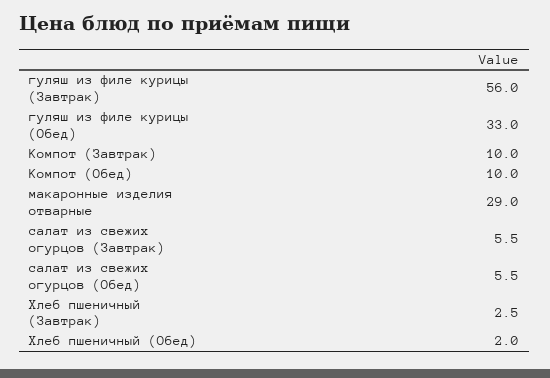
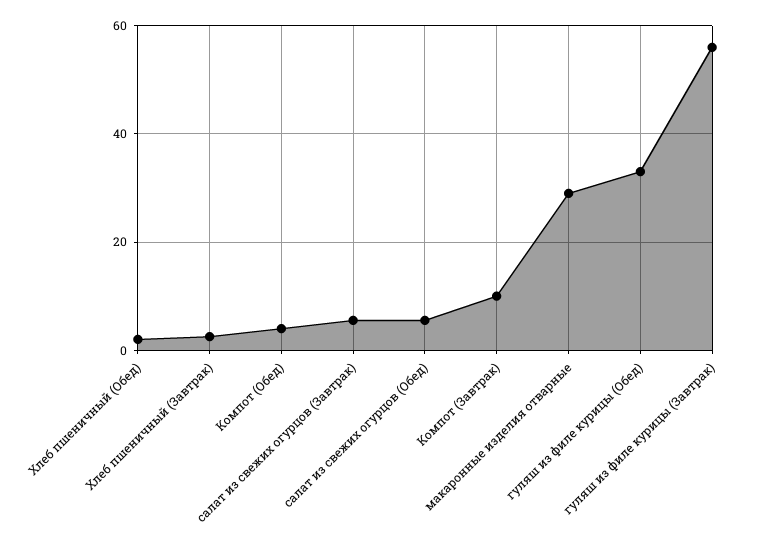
Компот (Обед): 10 -> 4

